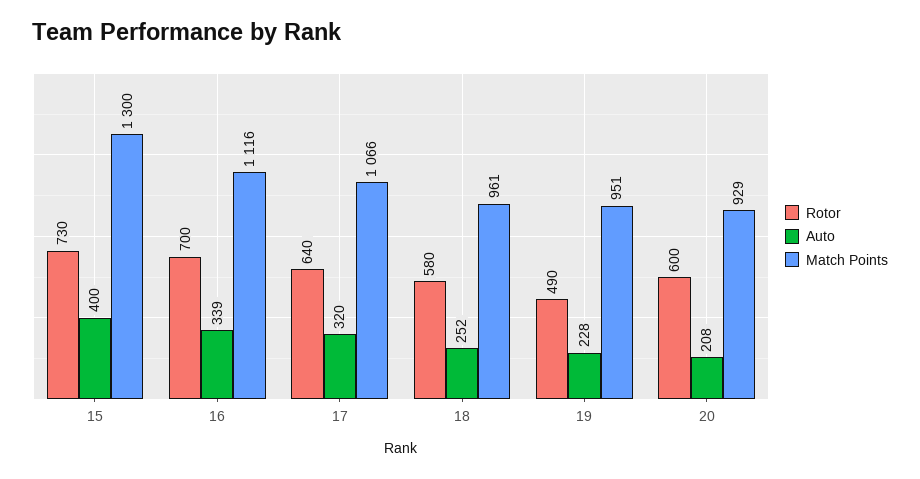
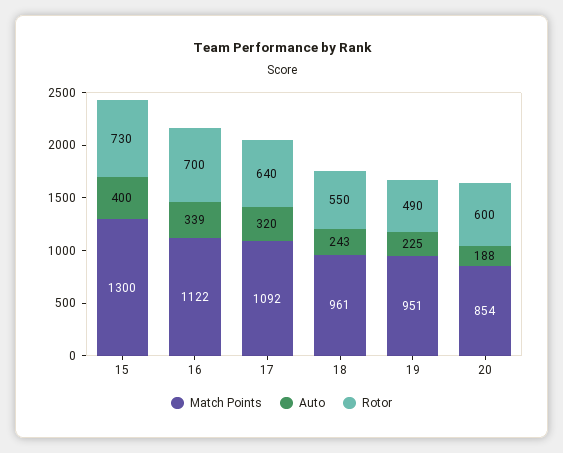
Match Points, 16: 1116 -> 1122
Match Points, 17: 1066 -> 1092
Rotor, 18: 580 -> 550
Auto, 18: 252 -> 243
Auto, 19: 228 -> 225
Auto, 20: 208 -> 188
Match Points, 20: 929 -> 854

